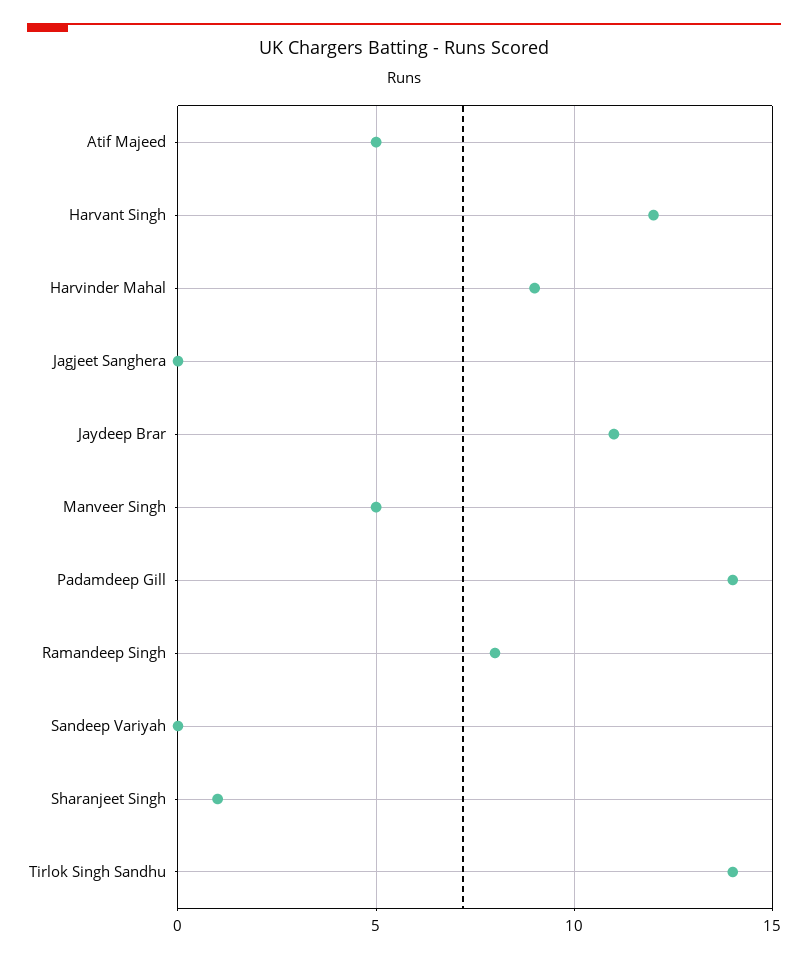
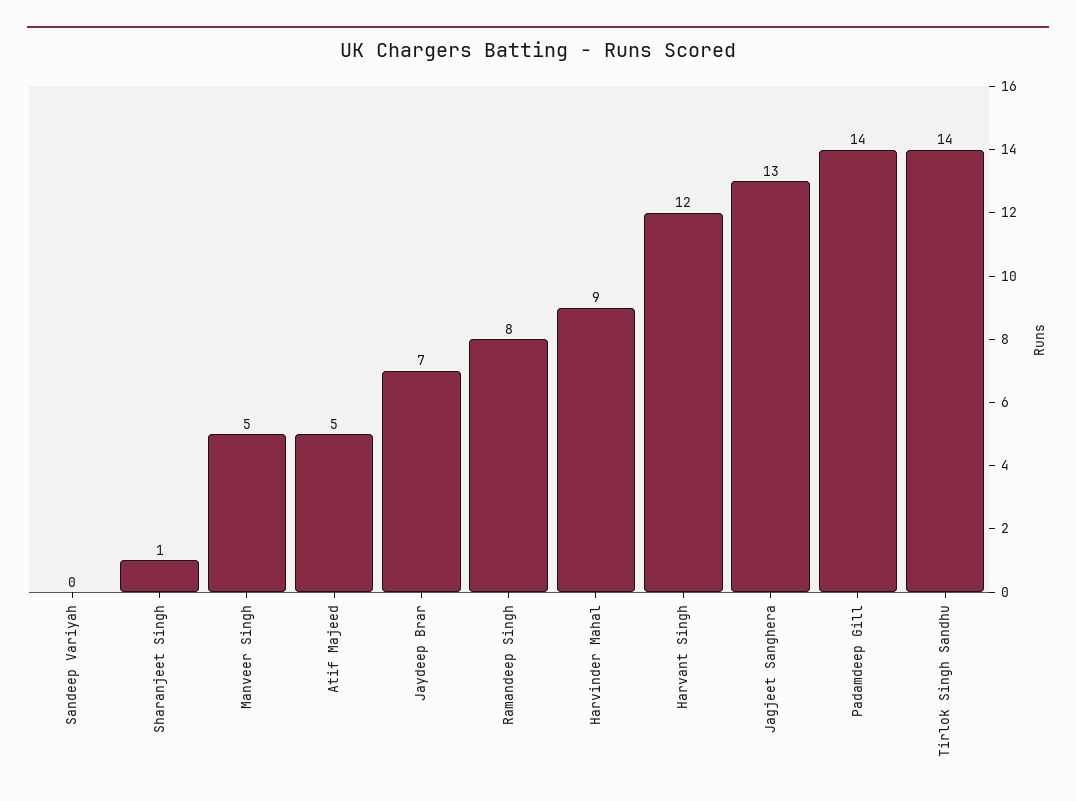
Jagjeet Sanghera: 0 -> 13
Jaydeep Brar: 11 -> 7

